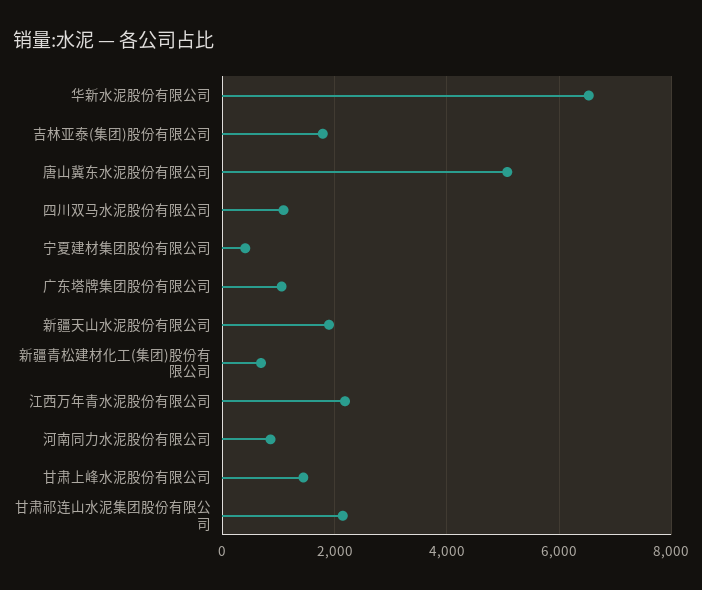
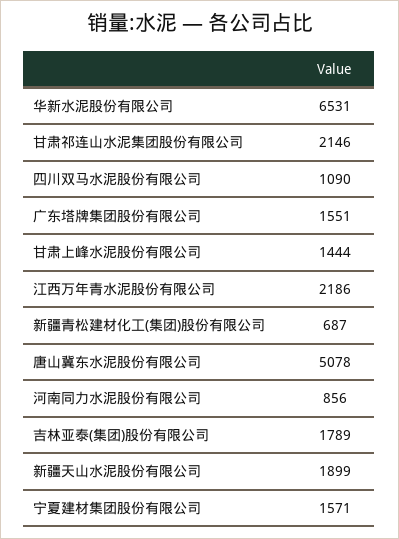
宁夏建材集团股份有限公司: 400 -> 1571
广东塔牌集团股份有限公司: 1000 -> 1551

